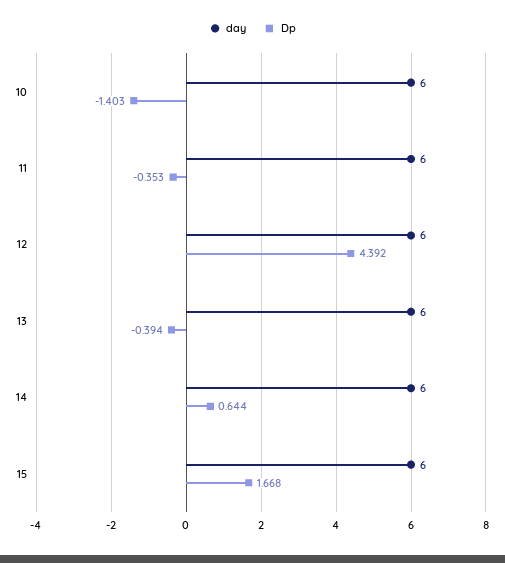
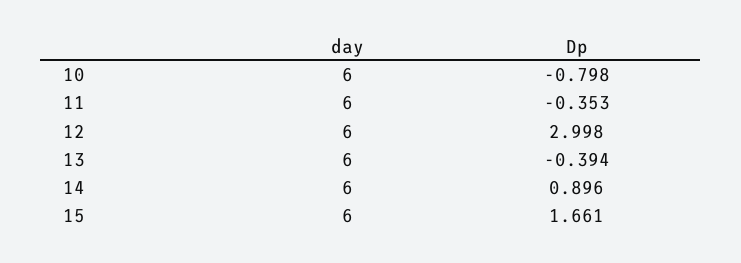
Dp, 10: -1.403 -> -0.798
Dp, 12: 4.392 -> 2.998
Dp, 14: 0.644 -> 0.896
Dp, 15: 1.668 -> 1.661

